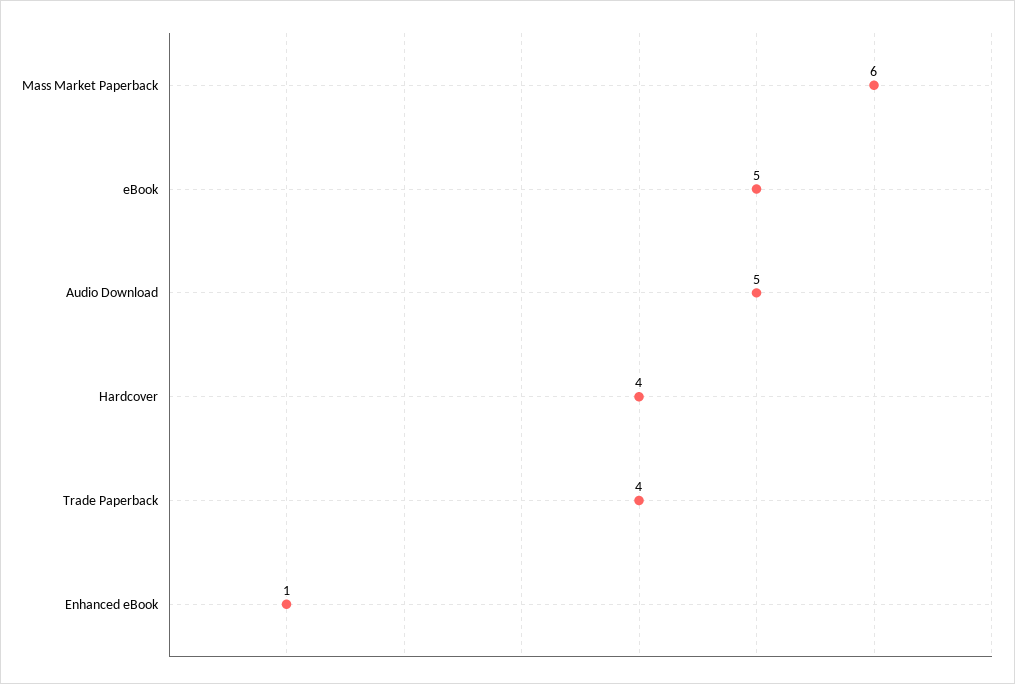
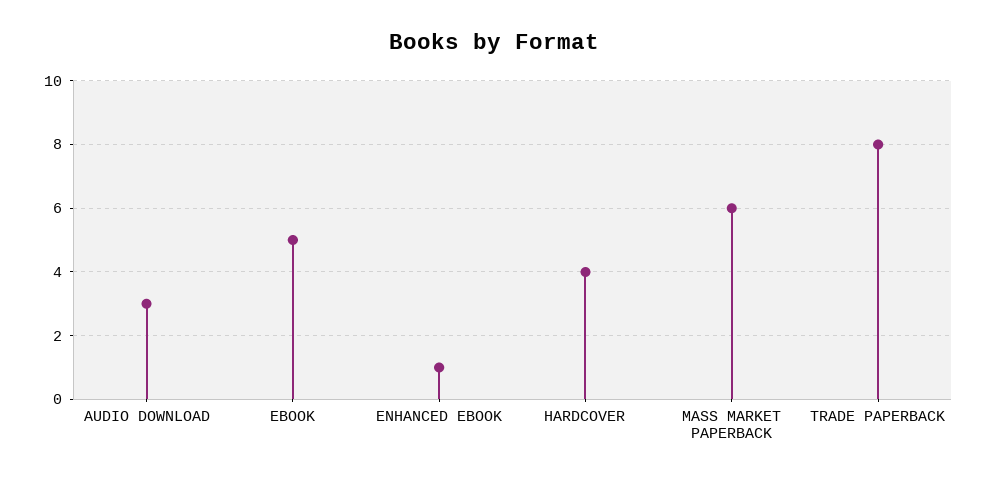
Audio Download: 5 -> 3
Trade Paperback: 4 -> 8

